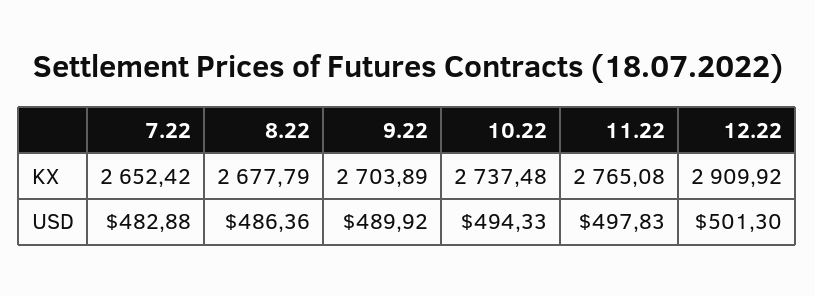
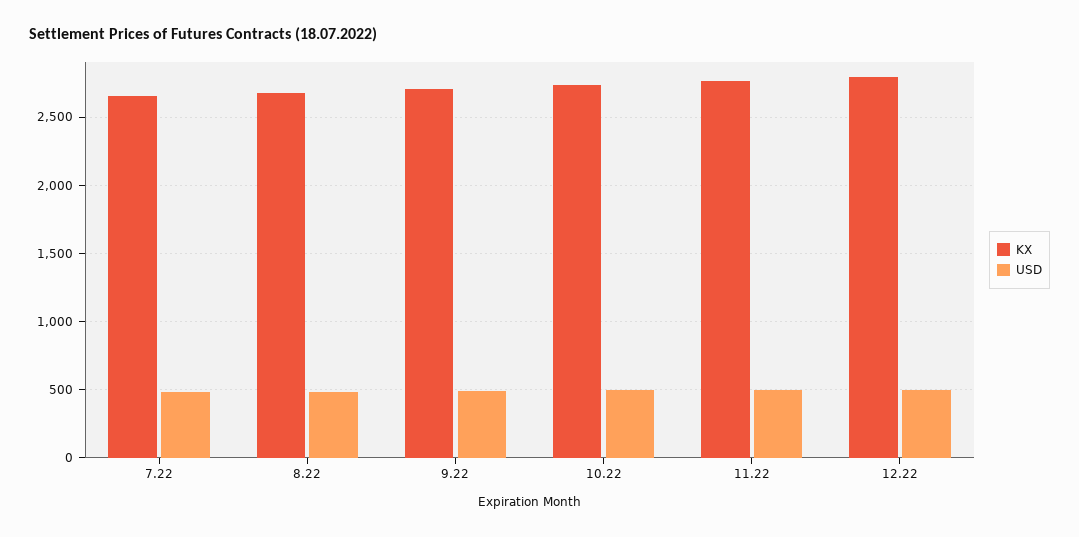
KX, 12.22: 2909.92 -> 2800

